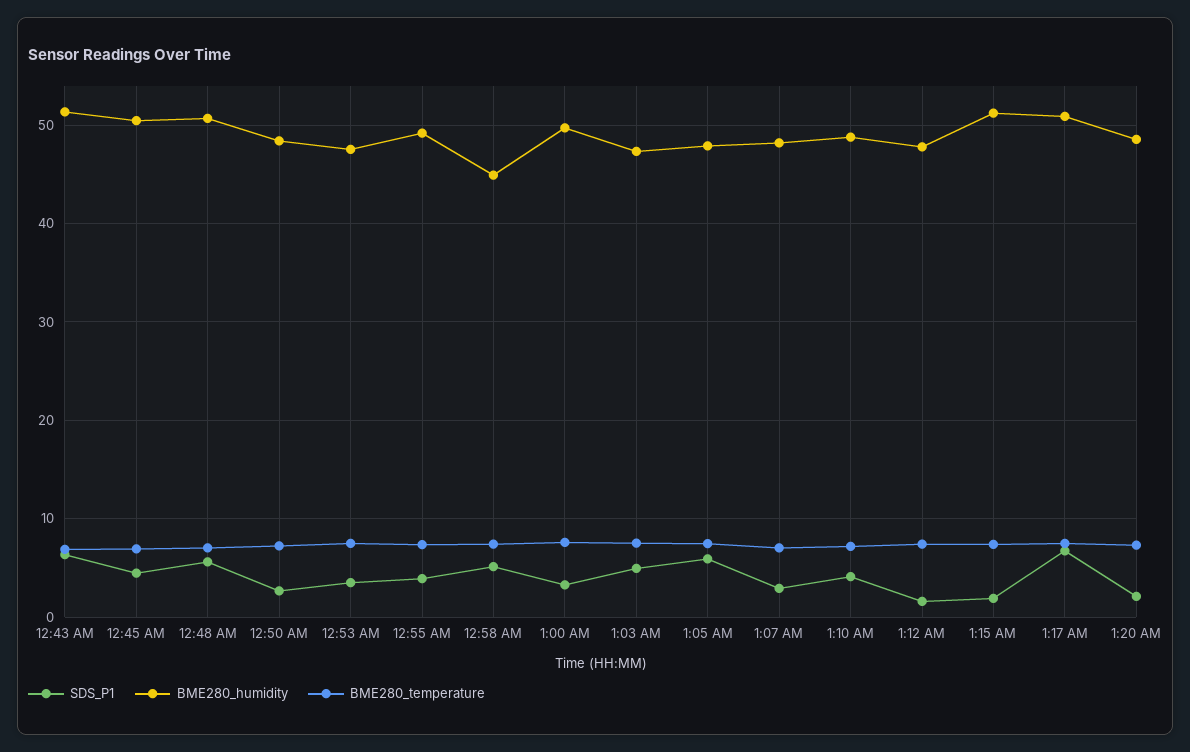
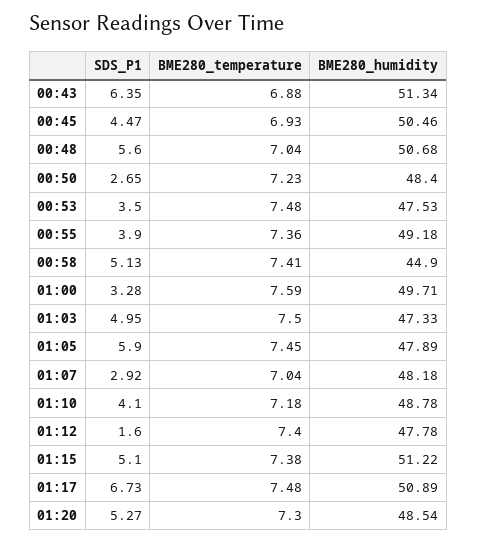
SDS_P1, 1:15 AM: 2 -> 5.1
SDS_P1, 1:20 AM: 2 -> 5.27

